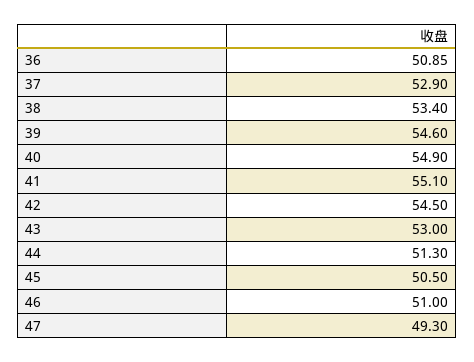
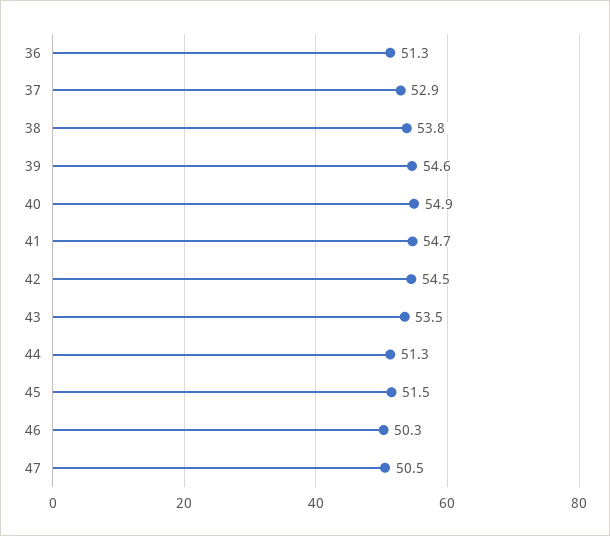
36: 50.85 -> 51.3
38: 53.4 -> 53.8
41: 55.1 -> 54.7
43: 53 -> 53.5
45: 50.5 -> 51.5
46: 51 -> 50.3
47: 49.3 -> 50.5

